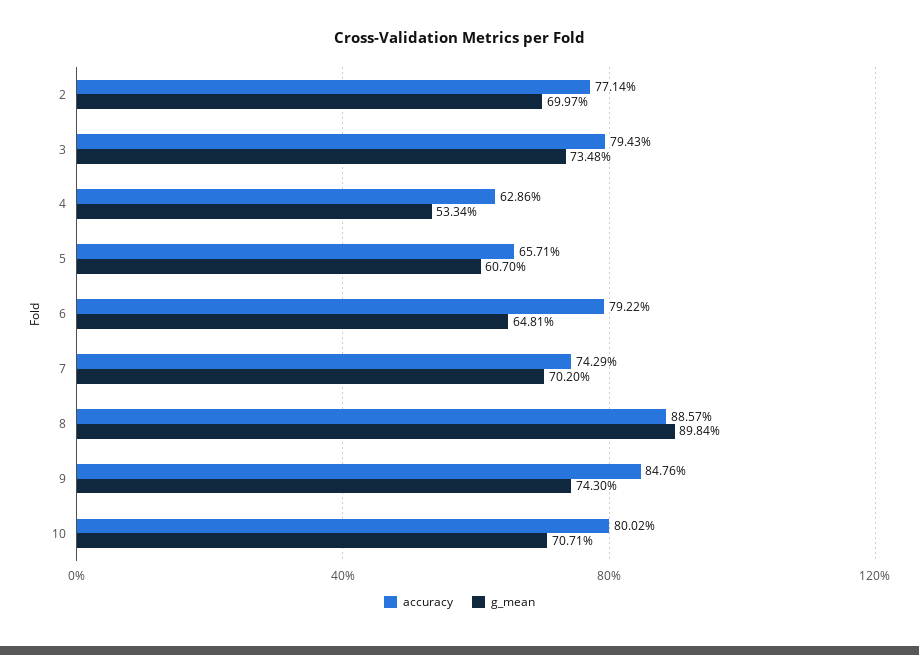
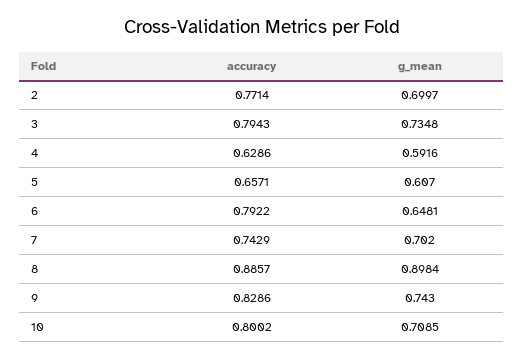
g_mean, 4: 0.5334 -> 0.5916
accuracy, 9: 0.8476 -> 0.8286
g_mean, 10: 0.7071 -> 0.7085

